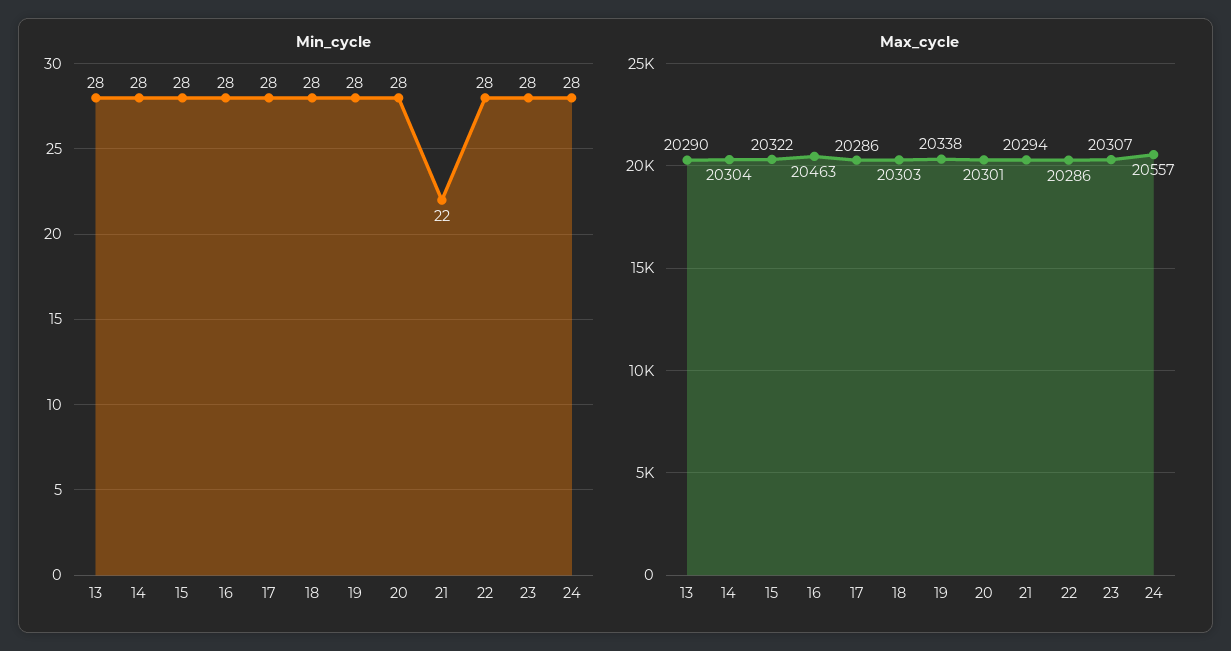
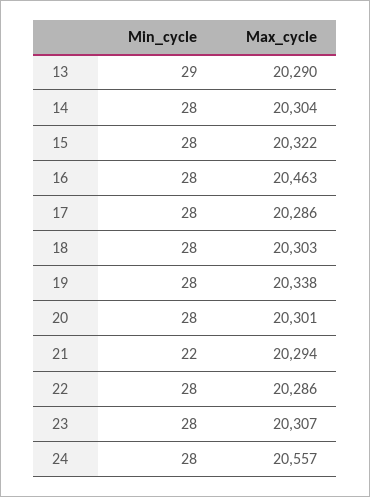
Min_cycle, 13: 28 -> 29

